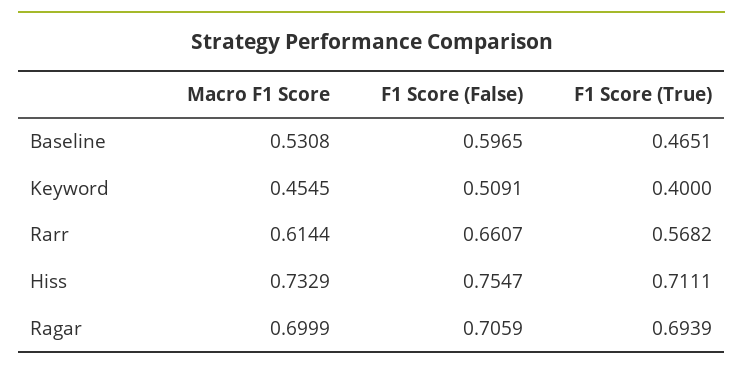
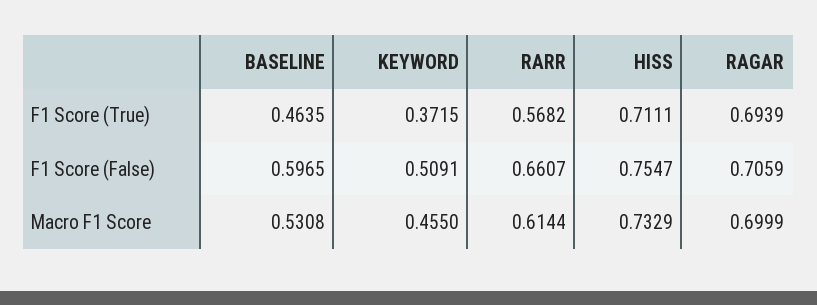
F1 Score (True), Baseline: 0.4651 -> 0.4635
Macro F1 Score, Keyword: 0.4545 -> 0.455
F1 Score (True), Keyword: 0.4 -> 0.3715

